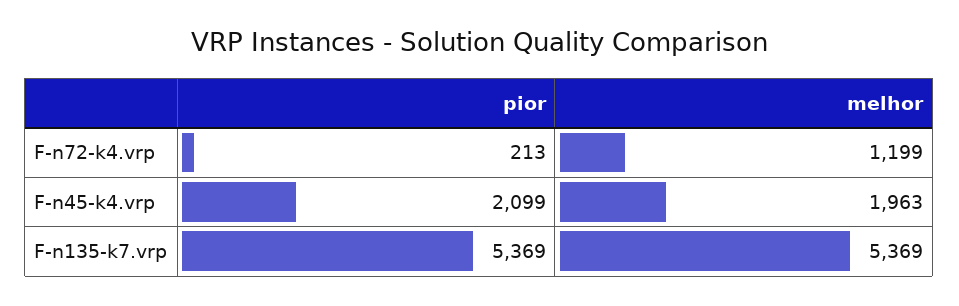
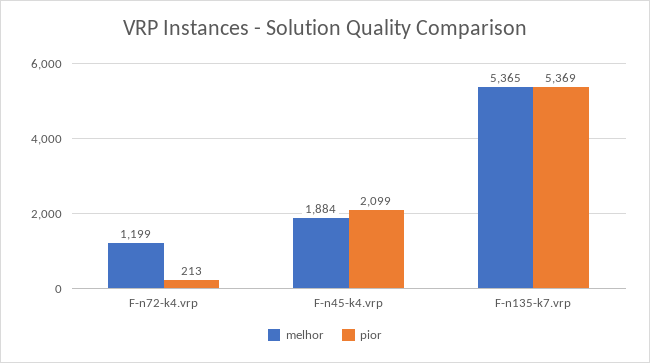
melhor, F-n45-k4.vrp: 1963 -> 1884
melhor, F-n135-k7.vrp: 5369 -> 5365

